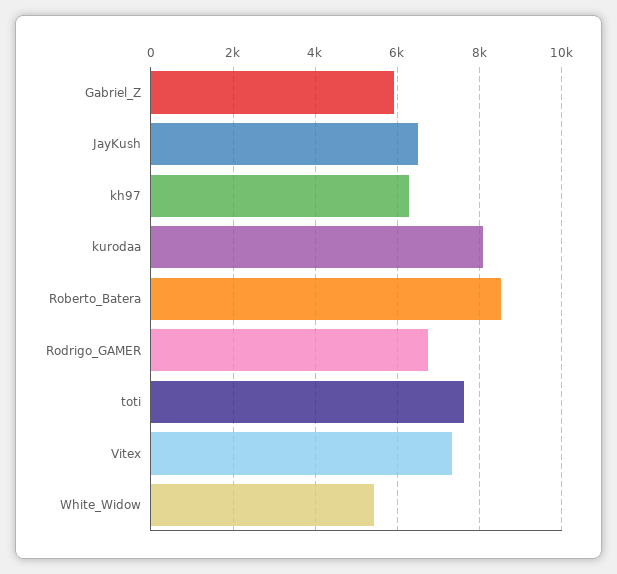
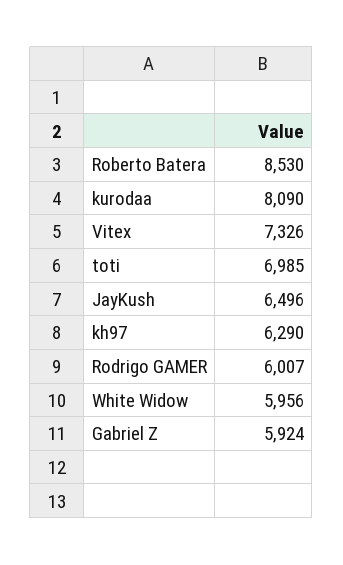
Rodrigo_GAMER: 6800 -> 6007
toti: 7600 -> 6985
White_Widow: 5400 -> 5956

